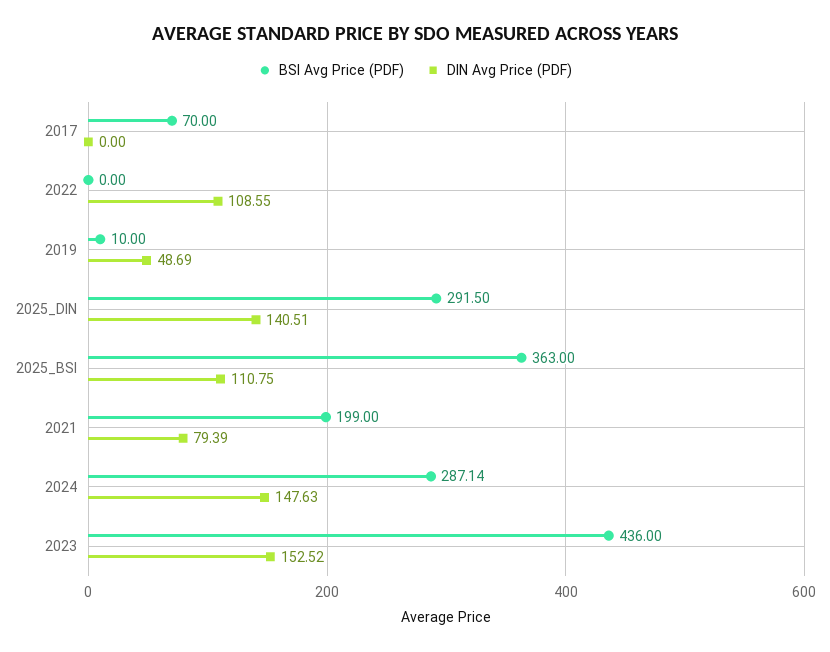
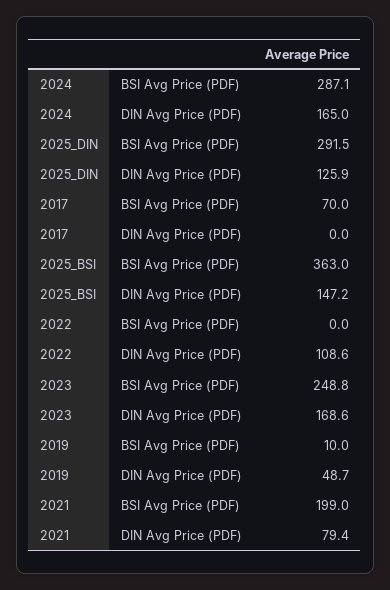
DIN Avg Price (PDF), 2025_DIN: 140.51 -> 125.9
DIN Avg Price (PDF), 2025_BSI: 110.75 -> 147.2
DIN Avg Price (PDF), 2024: 147.63 -> 165
BSI Avg Price (PDF), 2023: 436 -> 248.8
DIN Avg Price (PDF), 2023: 152.52 -> 168.6

